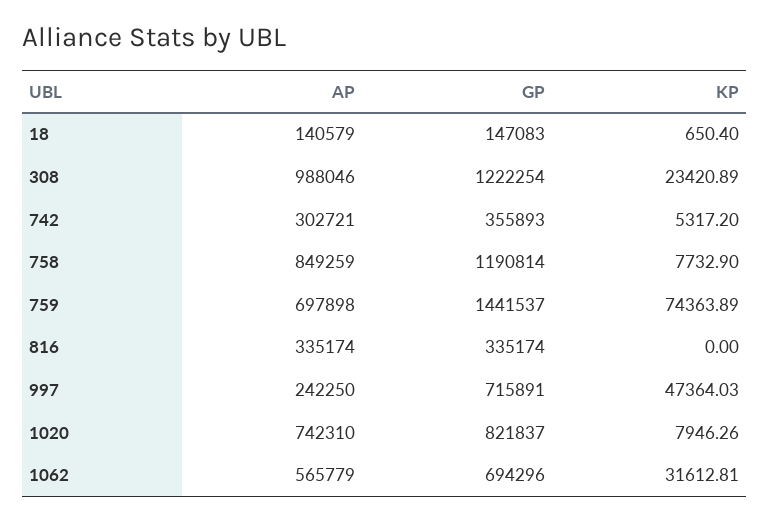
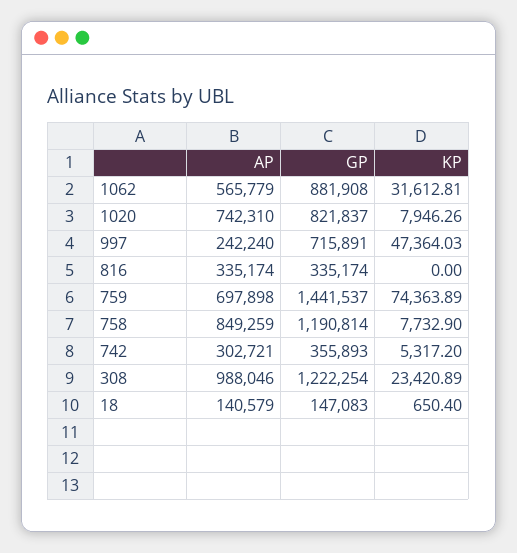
AP, 997: 242250 -> 242240
GP, 1062: 694296 -> 881908

